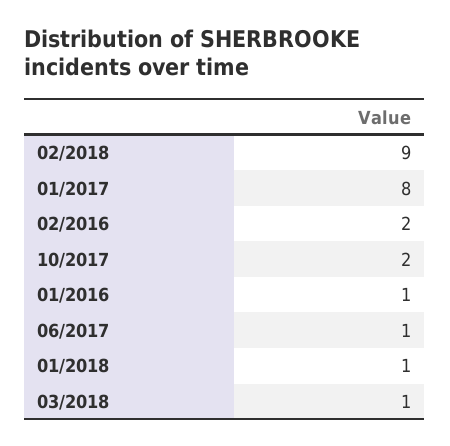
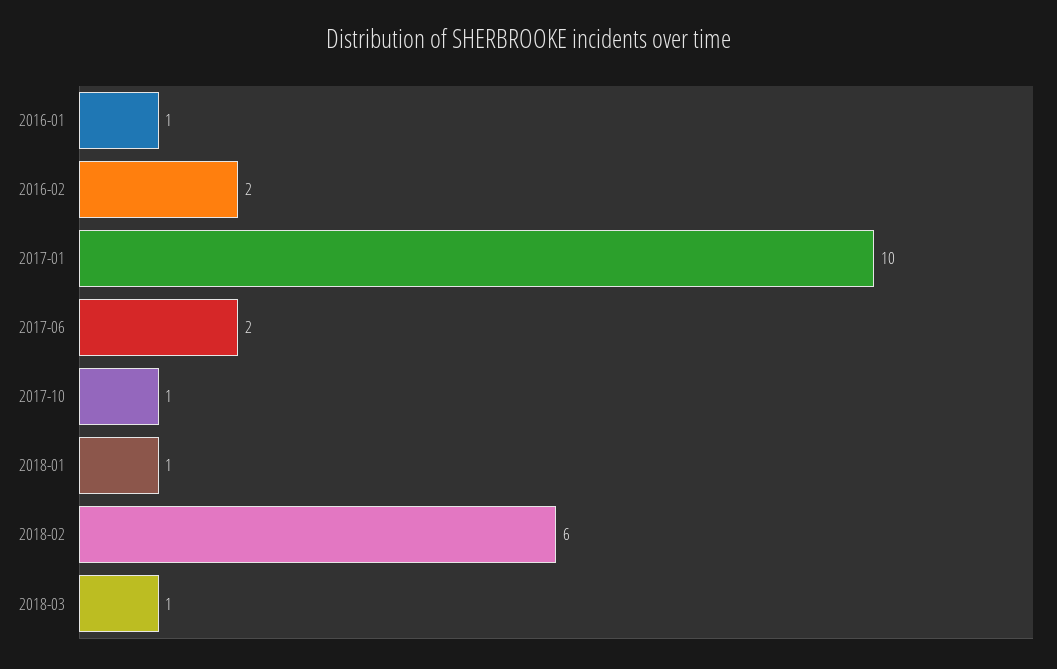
02/2018: 9 -> 6
01/2017: 8 -> 10
10/2017: 2 -> 1
06/2017: 1 -> 2

